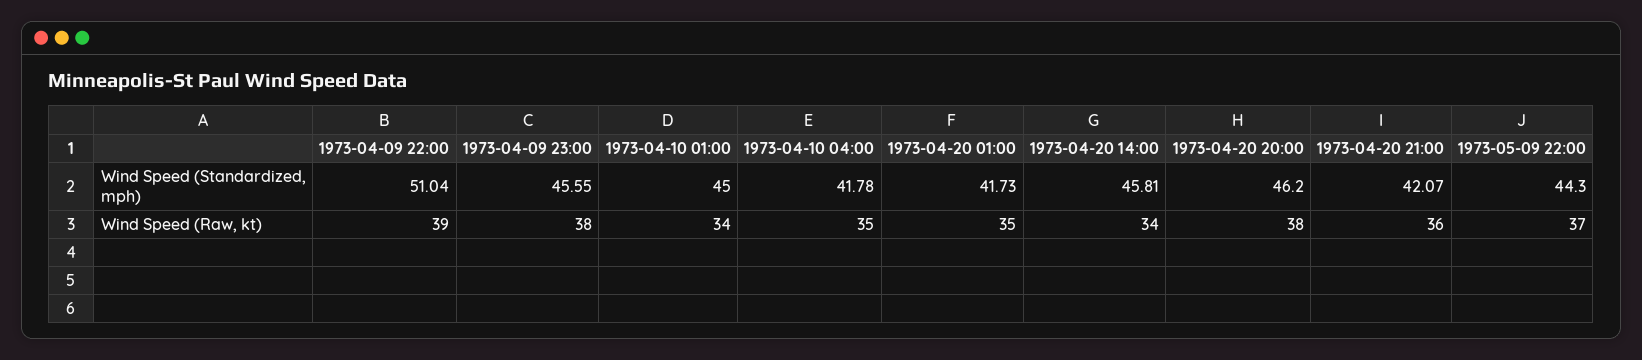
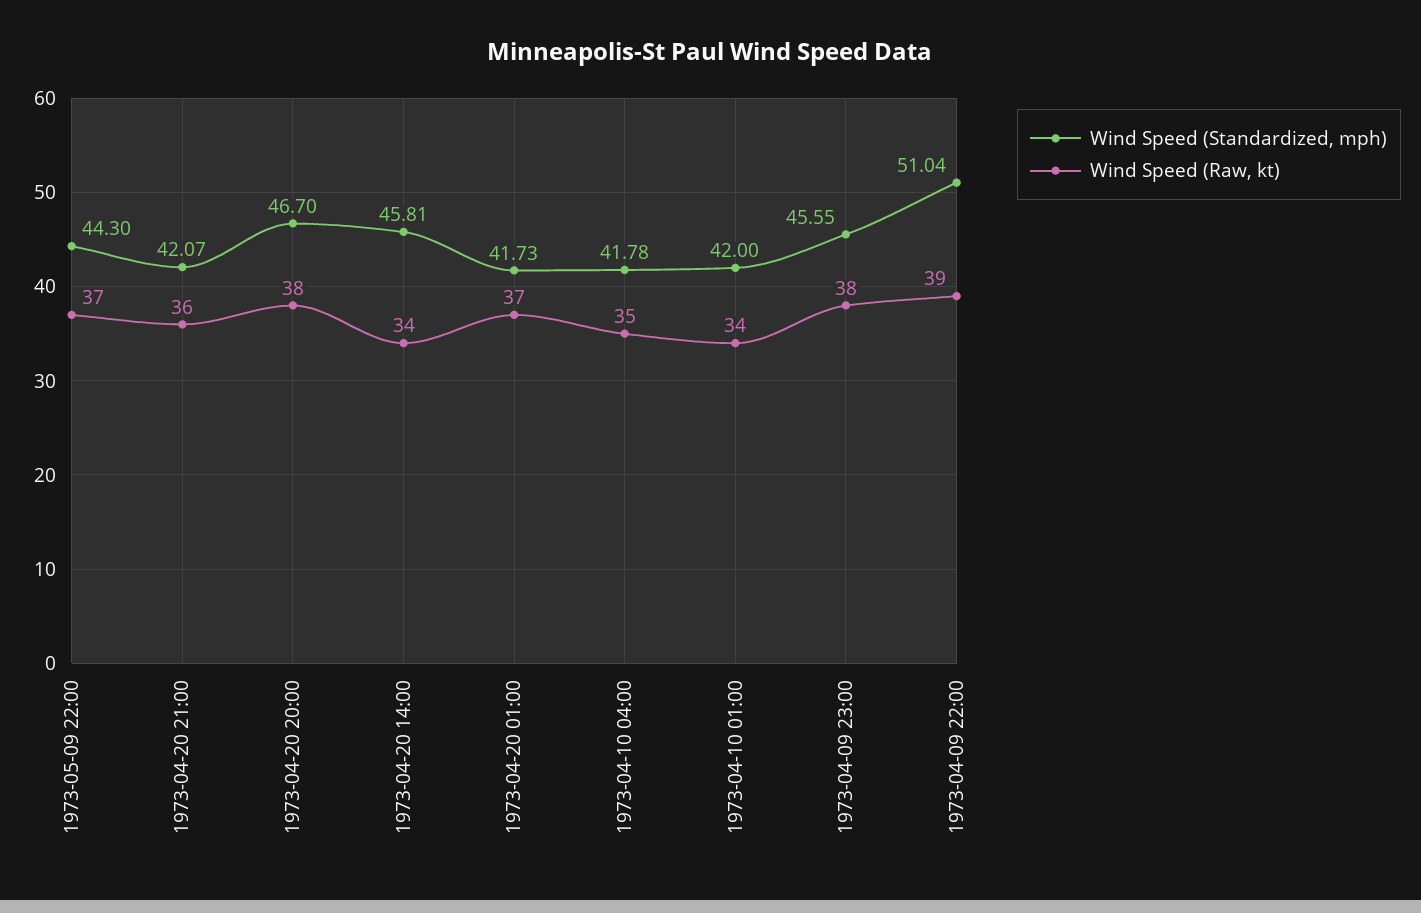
Wind Speed (Standardized, mph), 1973-04-10 01:00: 45 -> 42
Wind Speed (Standardized, mph), 1973-04-20 20:00: 46.2 -> 46.7
Wind Speed (Raw, kt), 1973-04-20 01:00: 35 -> 37

